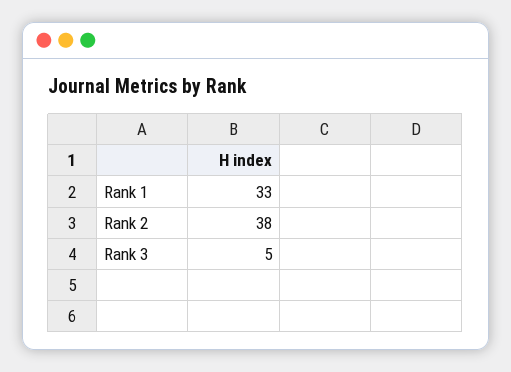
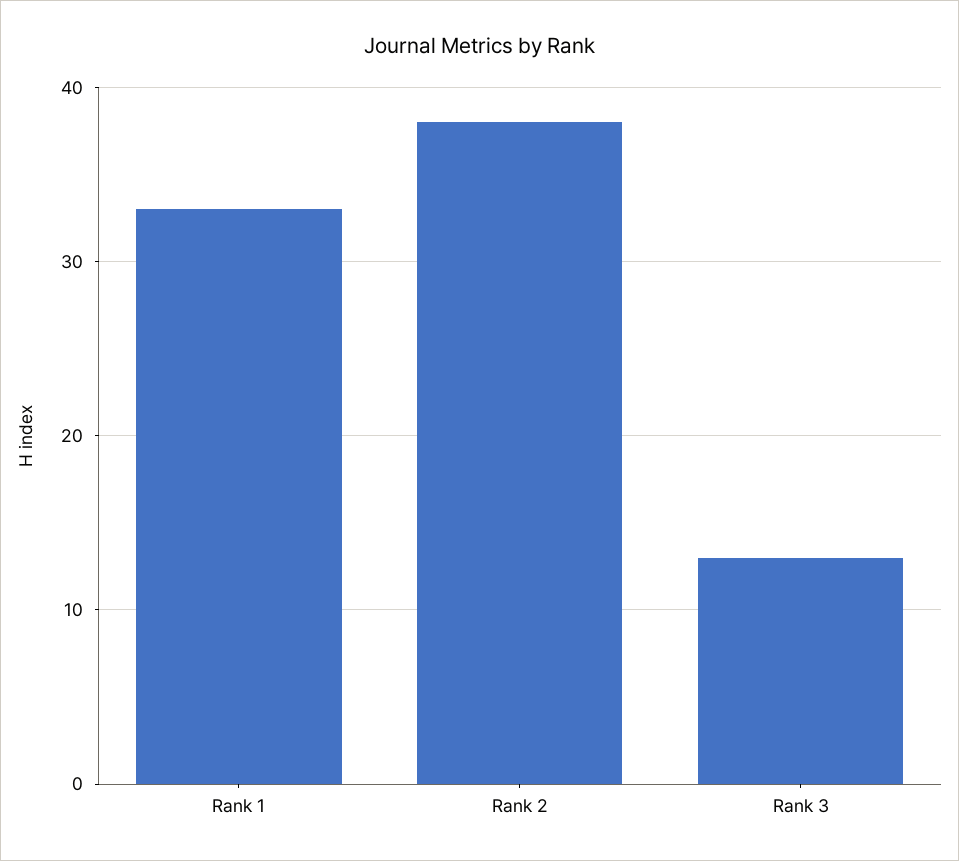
Rank 3: 5 -> 13

